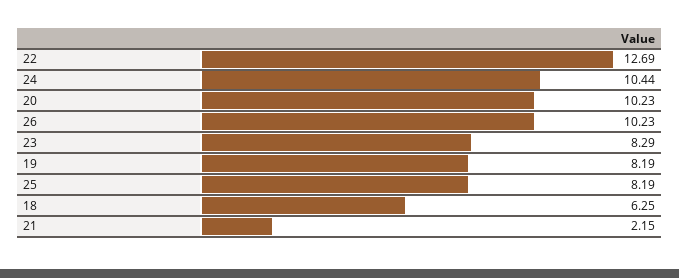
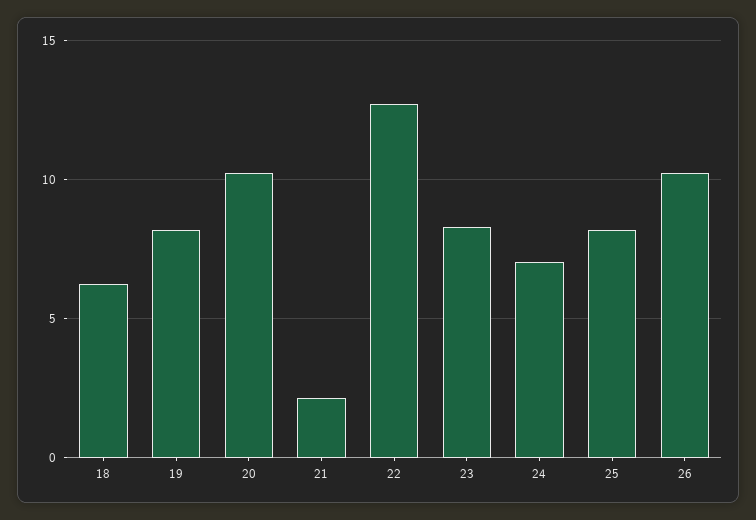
24: 10.44 -> 7

